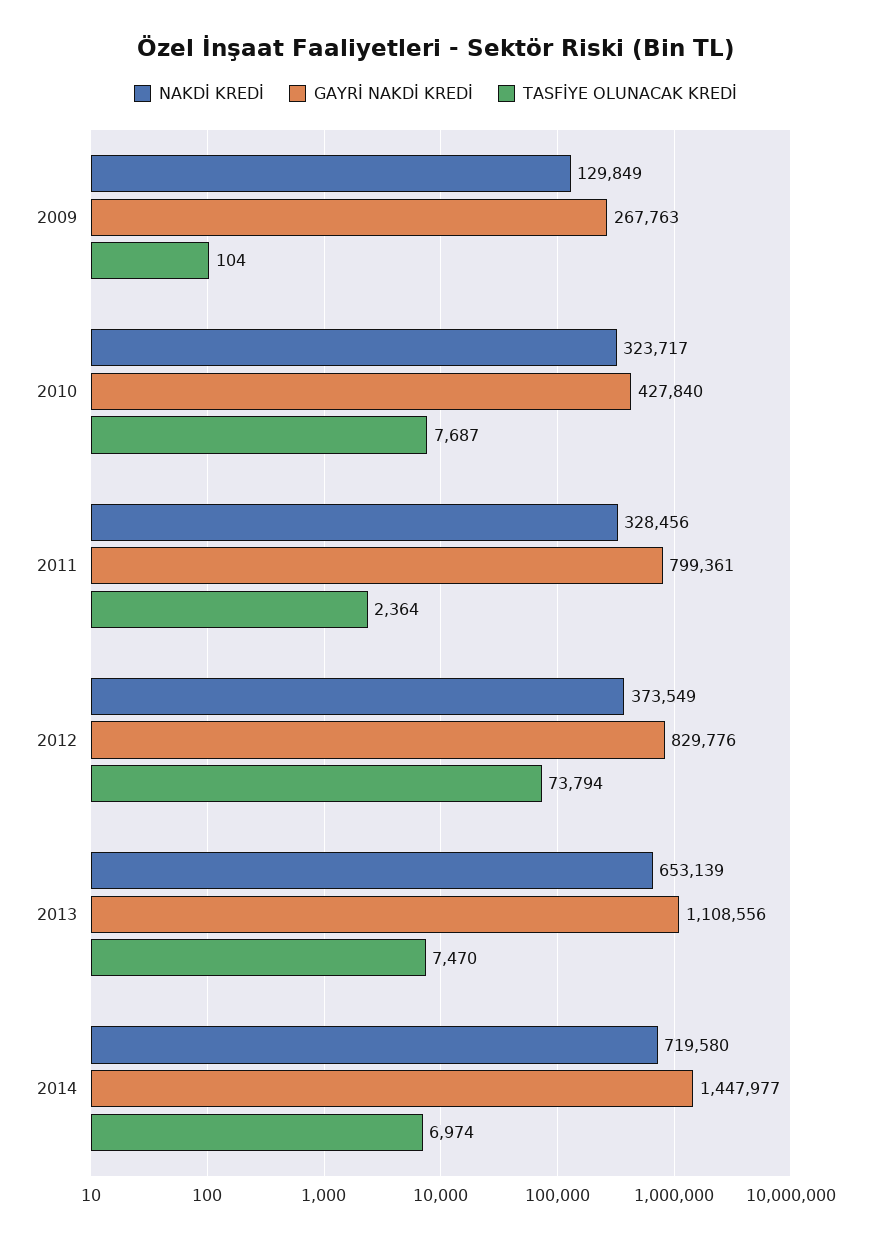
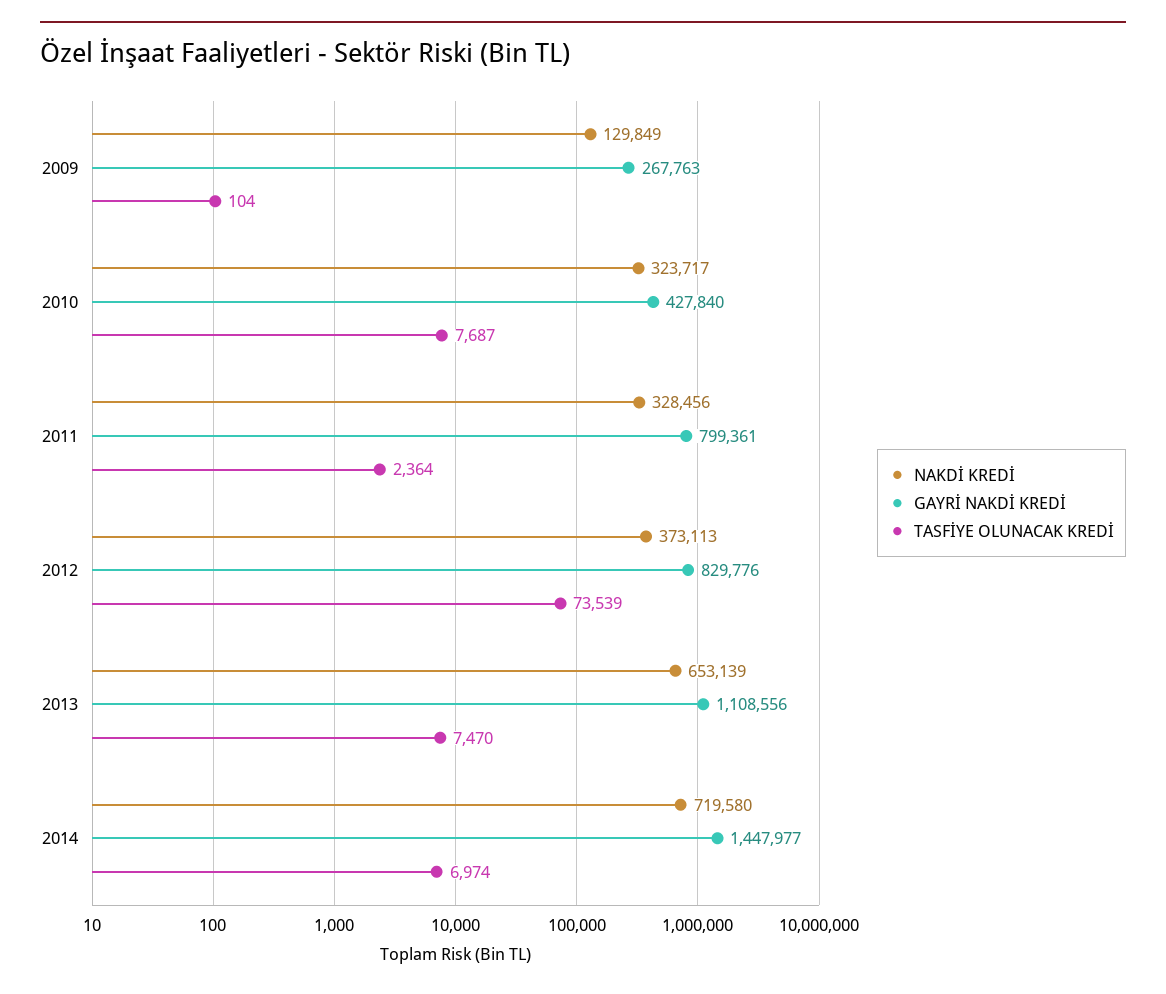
NAKDİ KREDİ, 2012: 373549 -> 373113
TASFİYE OLUNACAK KREDİ, 2012: 73794 -> 73539

